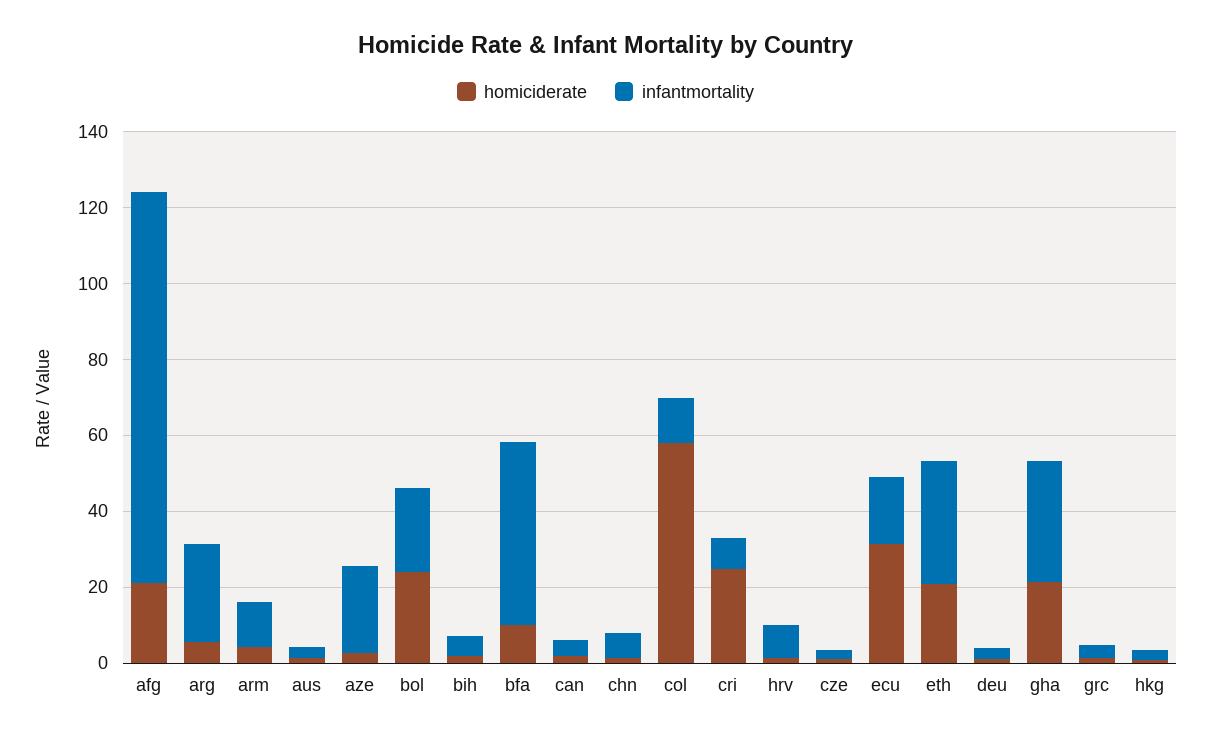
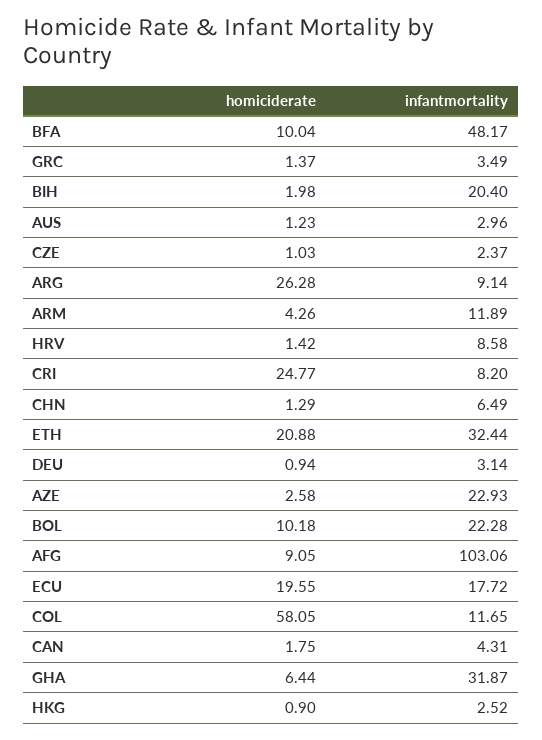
homiciderate, afg: 20 -> 9.05
homiciderate, arg: 5 -> 26.28
infantmortality, arg: 25 -> 9.14
homiciderate, bol: 25 -> 10.18
infantmortality, bih: 5 -> 20.4
homiciderate, ecu: 30 -> 19.55
homiciderate, gha: 20 -> 6.44

